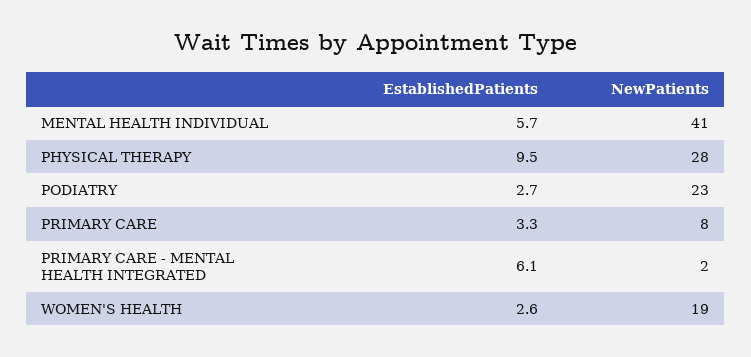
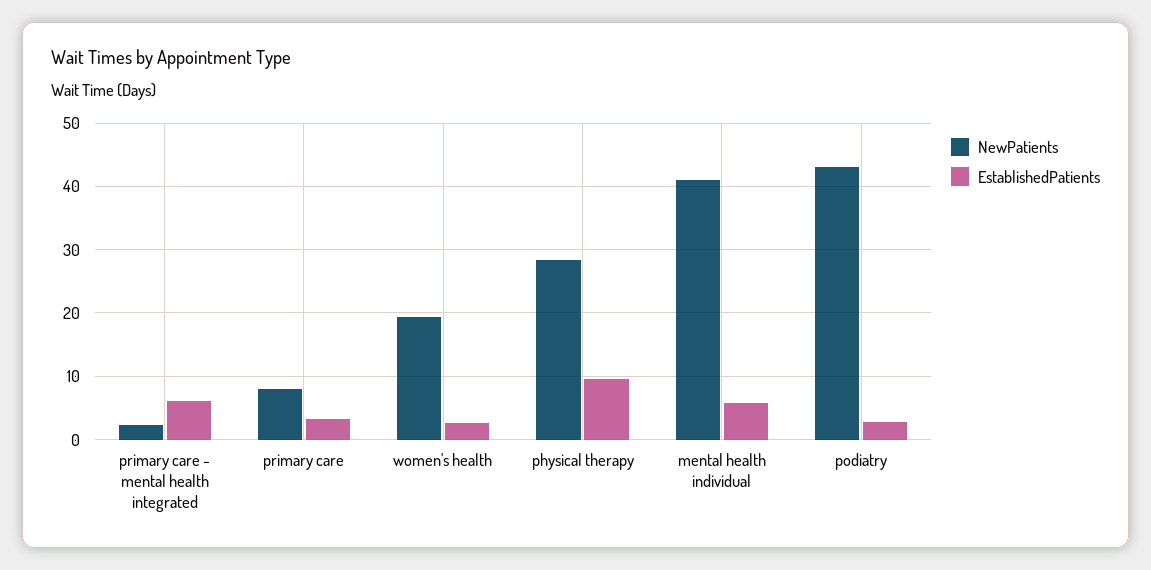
NewPatients, PODIATRY: 23 -> 43

